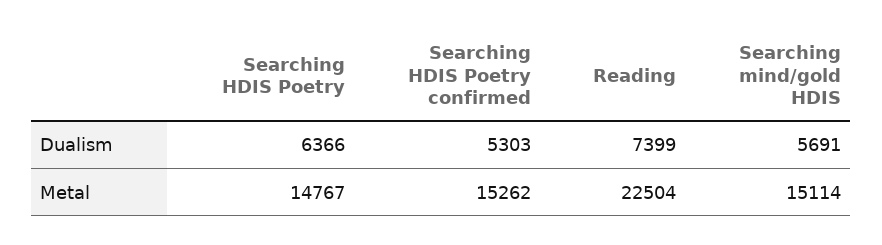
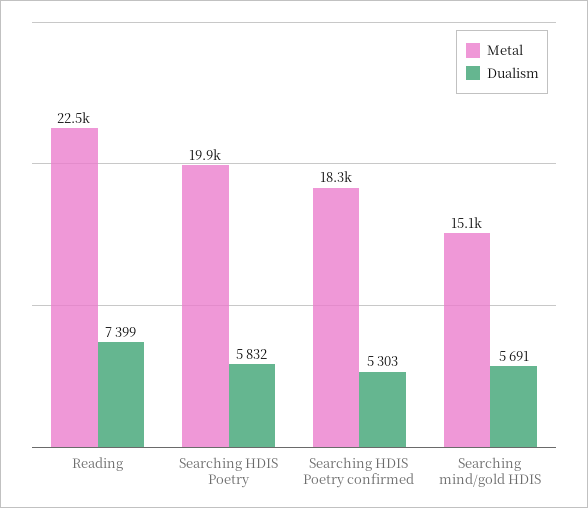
Dualism, Searching HDIS Poetry: 6366 -> 5832
Metal, Searching HDIS Poetry: 14767 -> 19900
Metal, Searching HDIS Poetry confirmed: 15262 -> 18300

